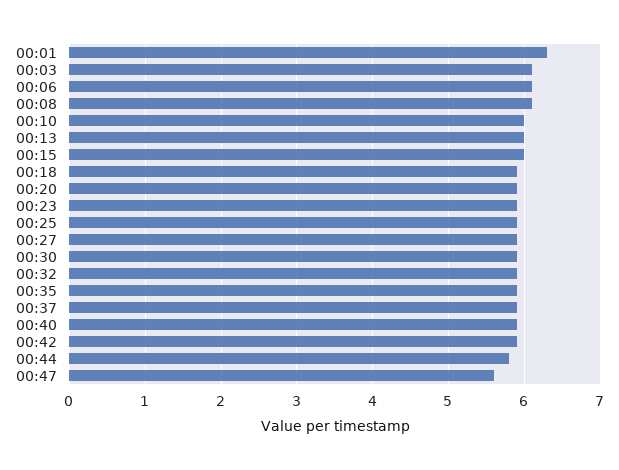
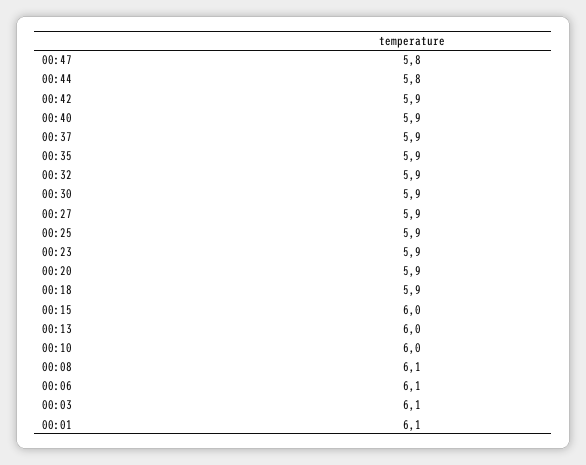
00:01: 6.3 -> 6.1
00:47: 5.6 -> 5.8

